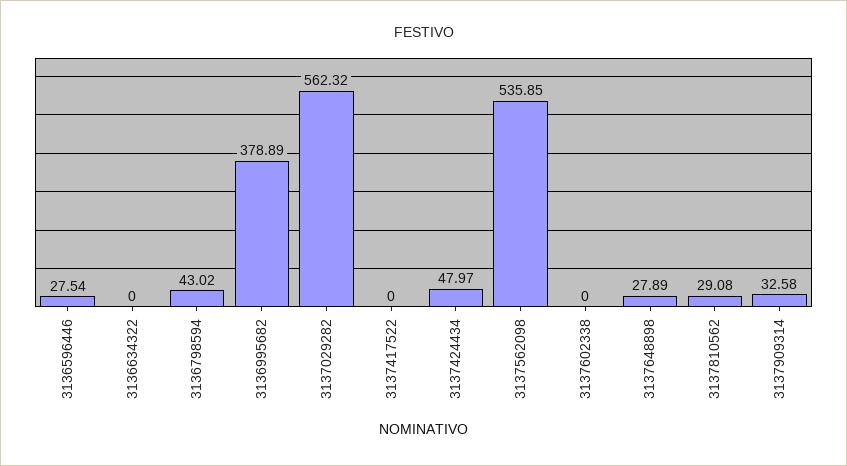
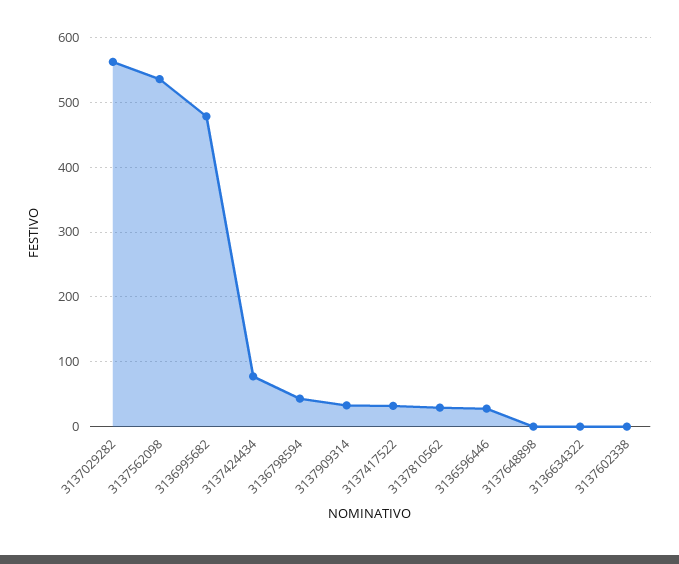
3136995682: 378.89 -> 480
3137417522: 0 -> 30
3137424434: 47.97 -> 80
3137648898: 27.89 -> 0

